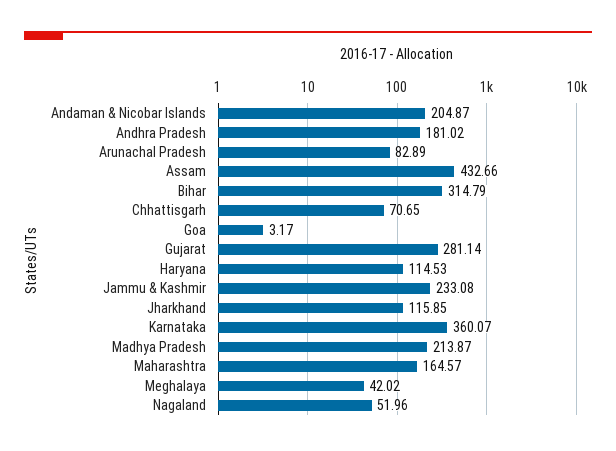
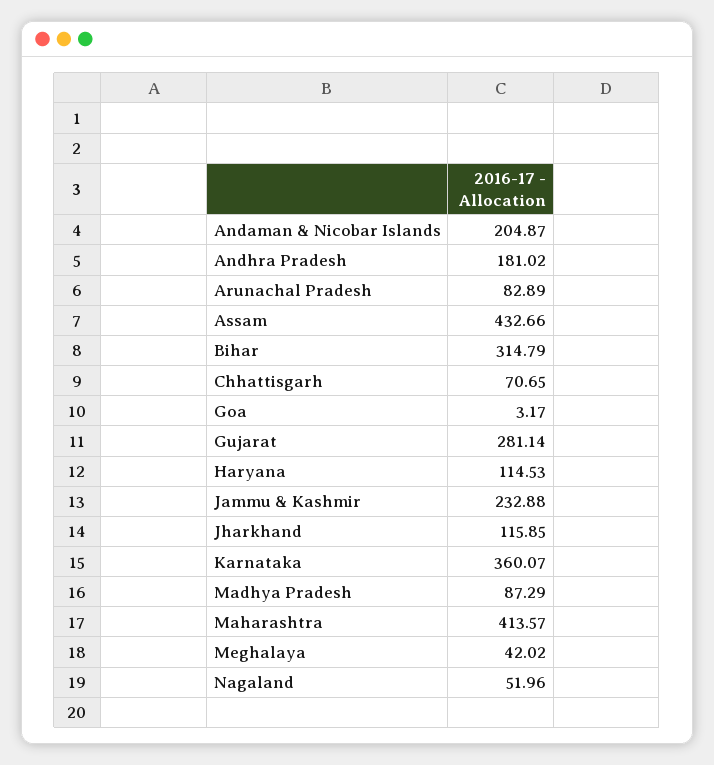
Jammu & Kashmir: 233.08 -> 232.88
Madhya Pradesh: 213.87 -> 87.29
Maharashtra: 164.57 -> 413.57

